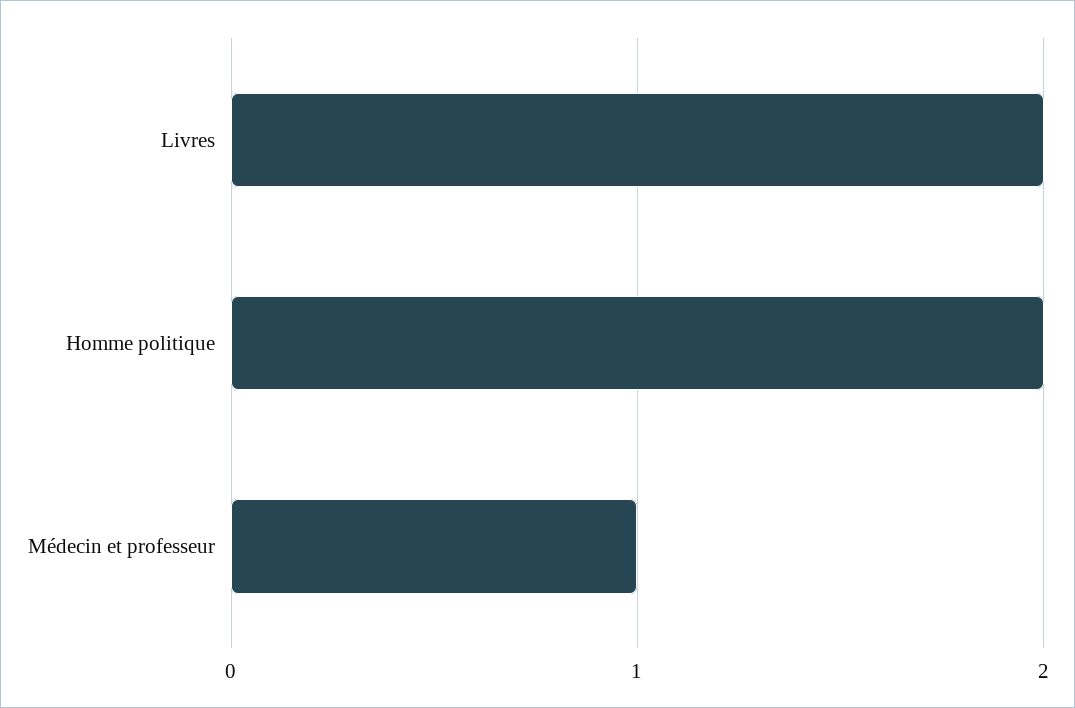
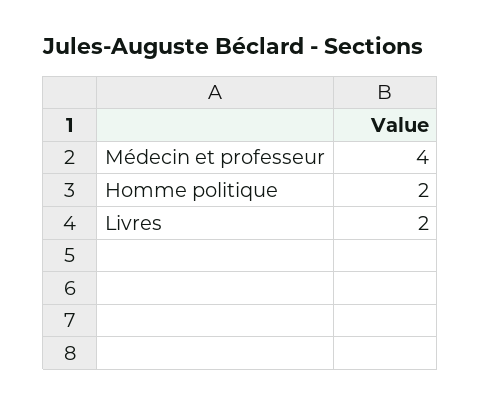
Médecin et professeur: 1 -> 4

